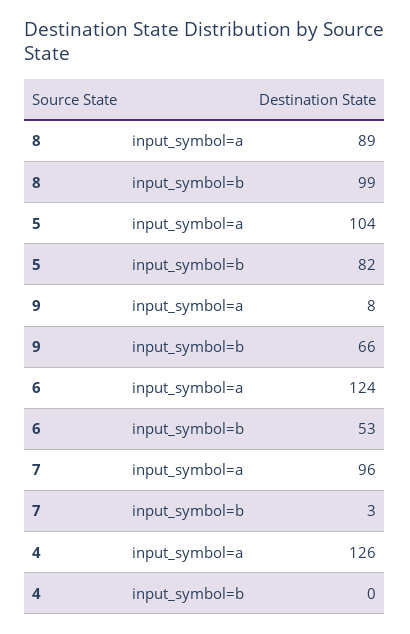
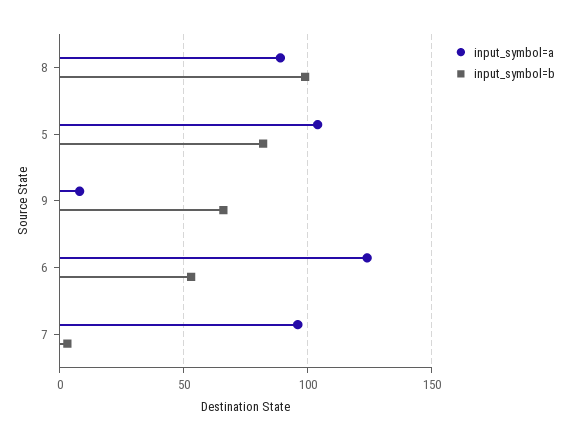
input_symbol=a, 4: 126 -> none
input_symbol=b, 4: 0 -> none

